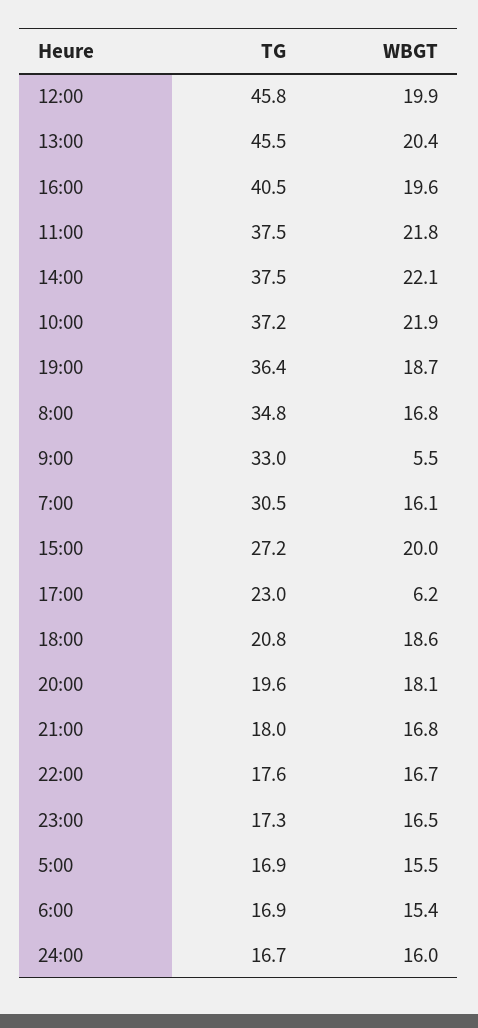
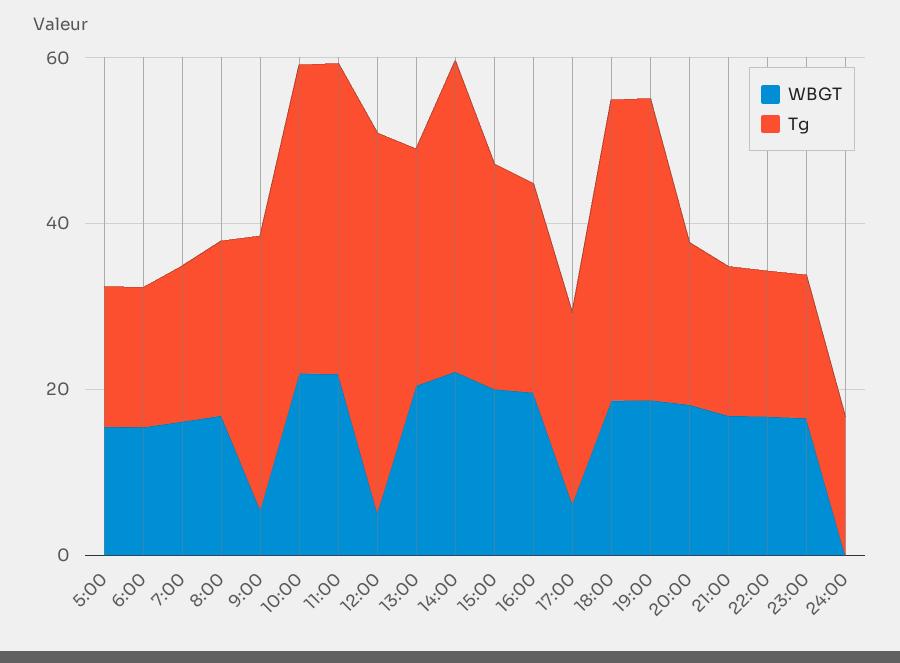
WBGT, 12:00: 19.9 -> 5
TG, 13:00: 45.5 -> 30
TG, 16:00: 40.5 -> 25
TG, 8:00: 34.8 -> 20
TG, 7:00: 30.5 -> 20
TG, 18:00: 20.8 -> 35
WBGT, 24:00: 16 -> 0

